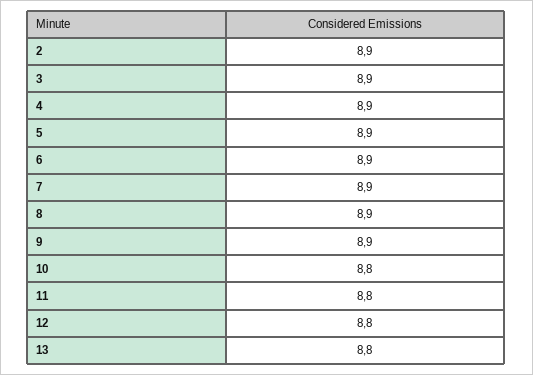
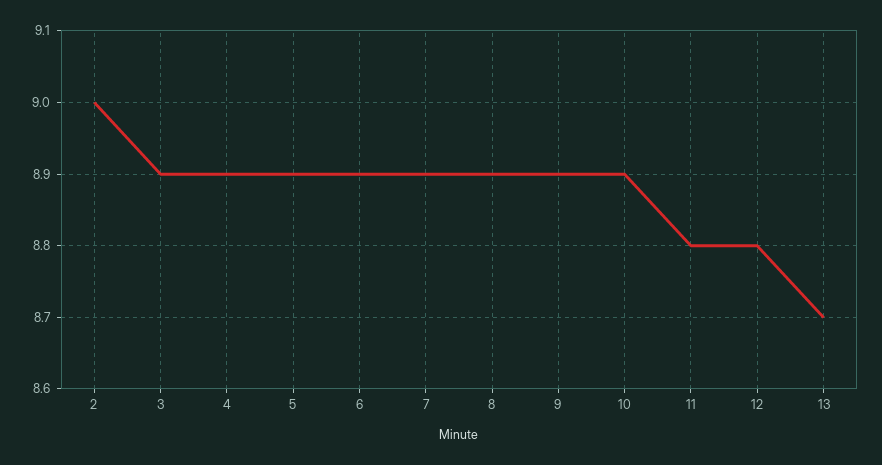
2: 8.9 -> 9
10: 8.8 -> 8.9
13: 8.8 -> 8.7

